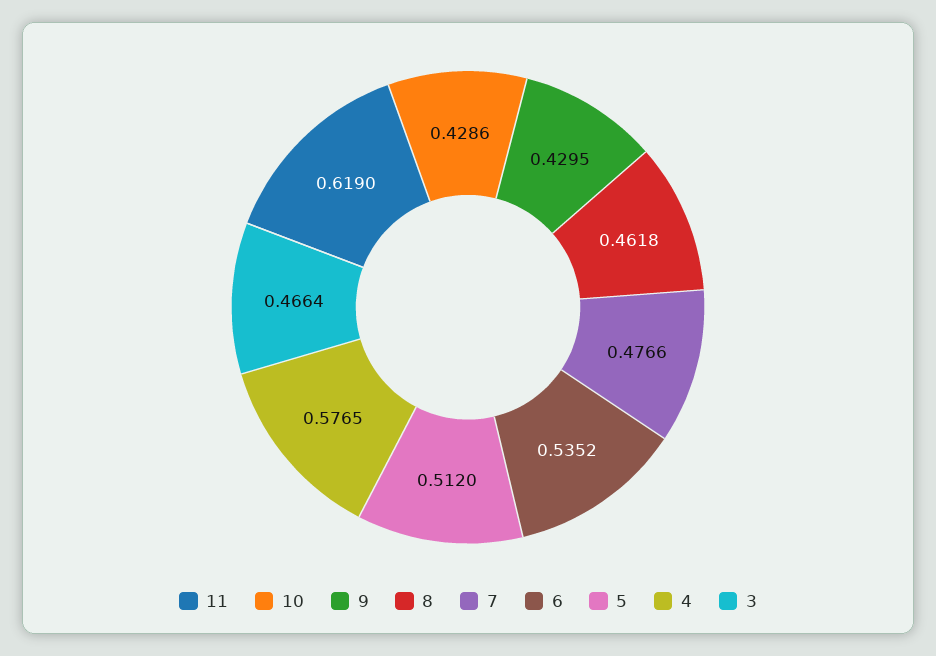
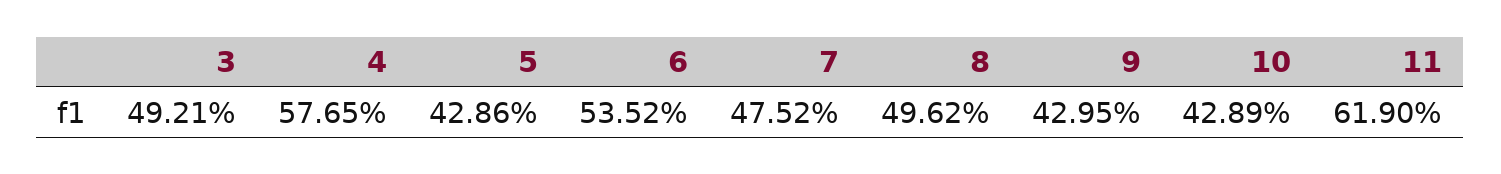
10: 0.4286 -> 0.4289
8: 0.4618 -> 0.4962
7: 0.4766 -> 0.4752
5: 0.512 -> 0.4286
3: 0.4664 -> 0.4921

